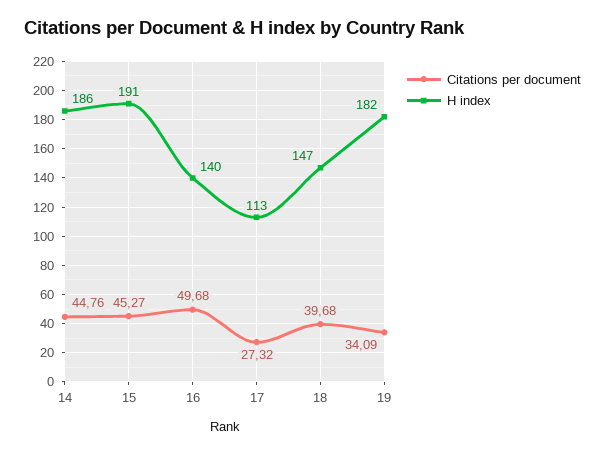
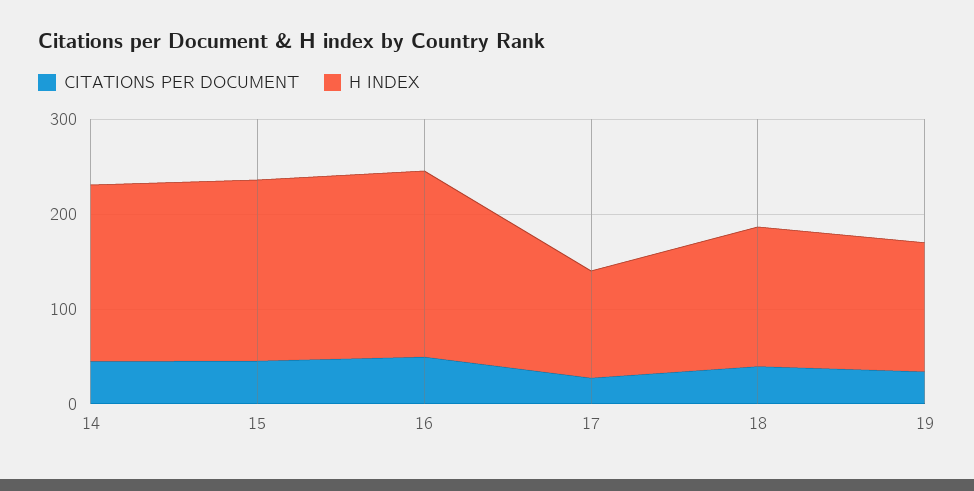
H index, 16: 140 -> 200
H index, 19: 182 -> 140

